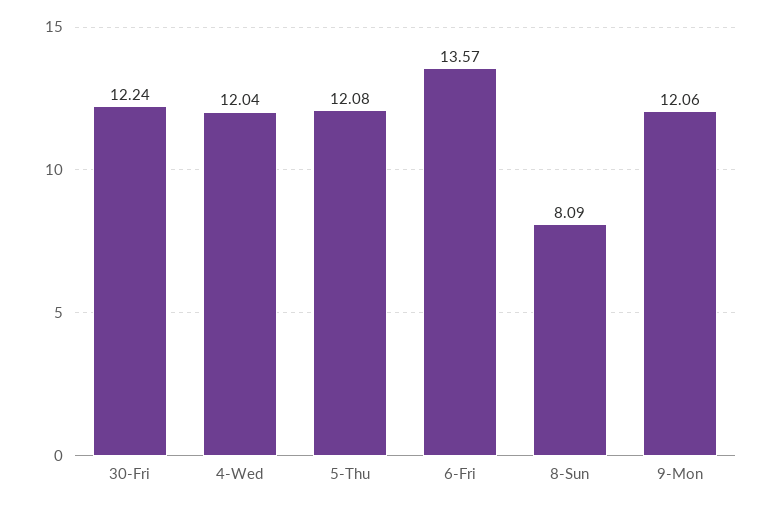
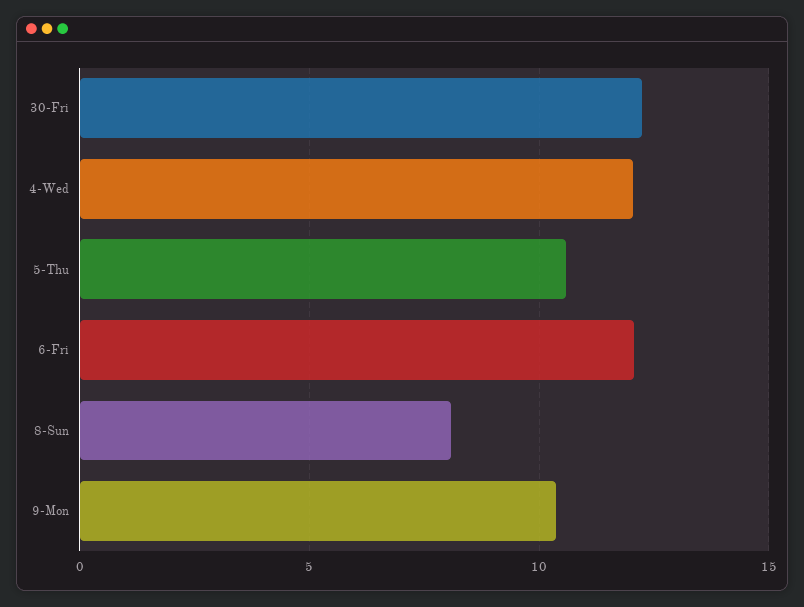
5-Thu: 12.08 -> 10.5
6-Fri: 13.57 -> 12
9-Mon: 12.06 -> 10.5

